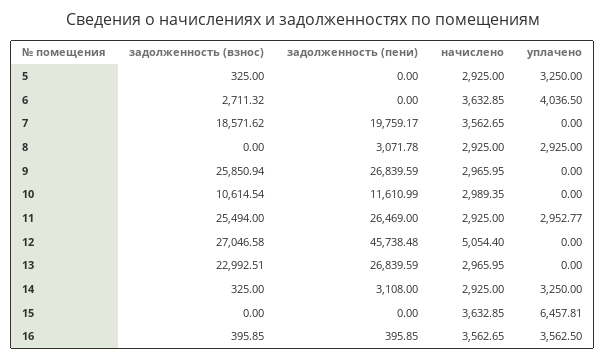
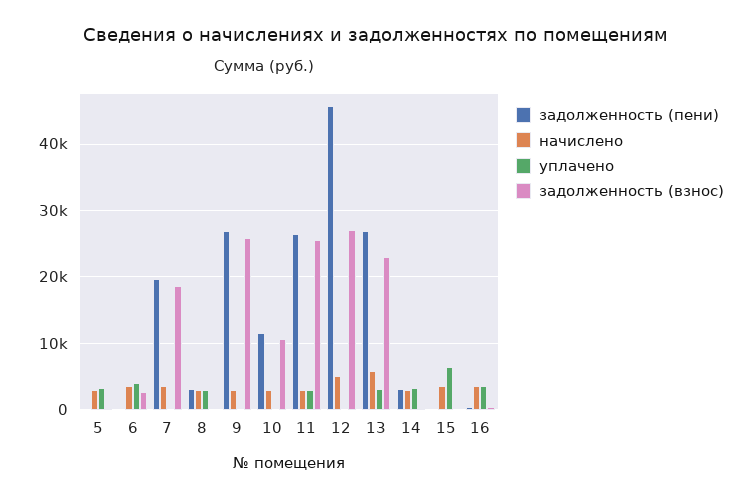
начислено, 13: 2965.95 -> 6000
уплачено, 13: 0 -> 3000

